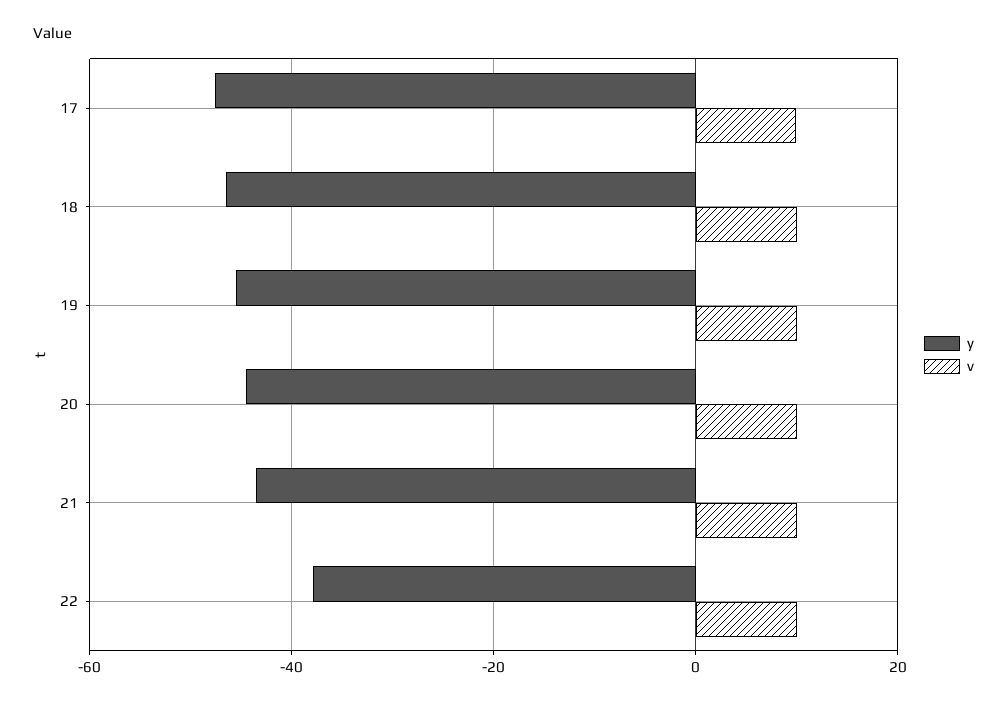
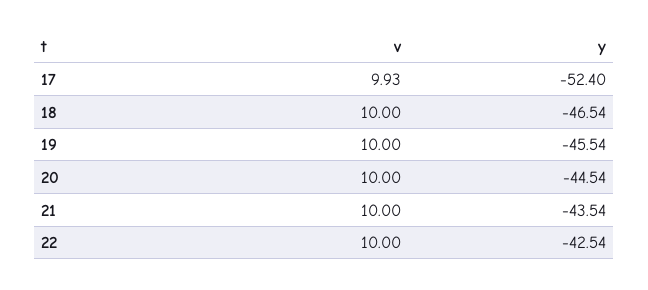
y, 17: -48 -> -52.4
y, 22: -38 -> -42.54

